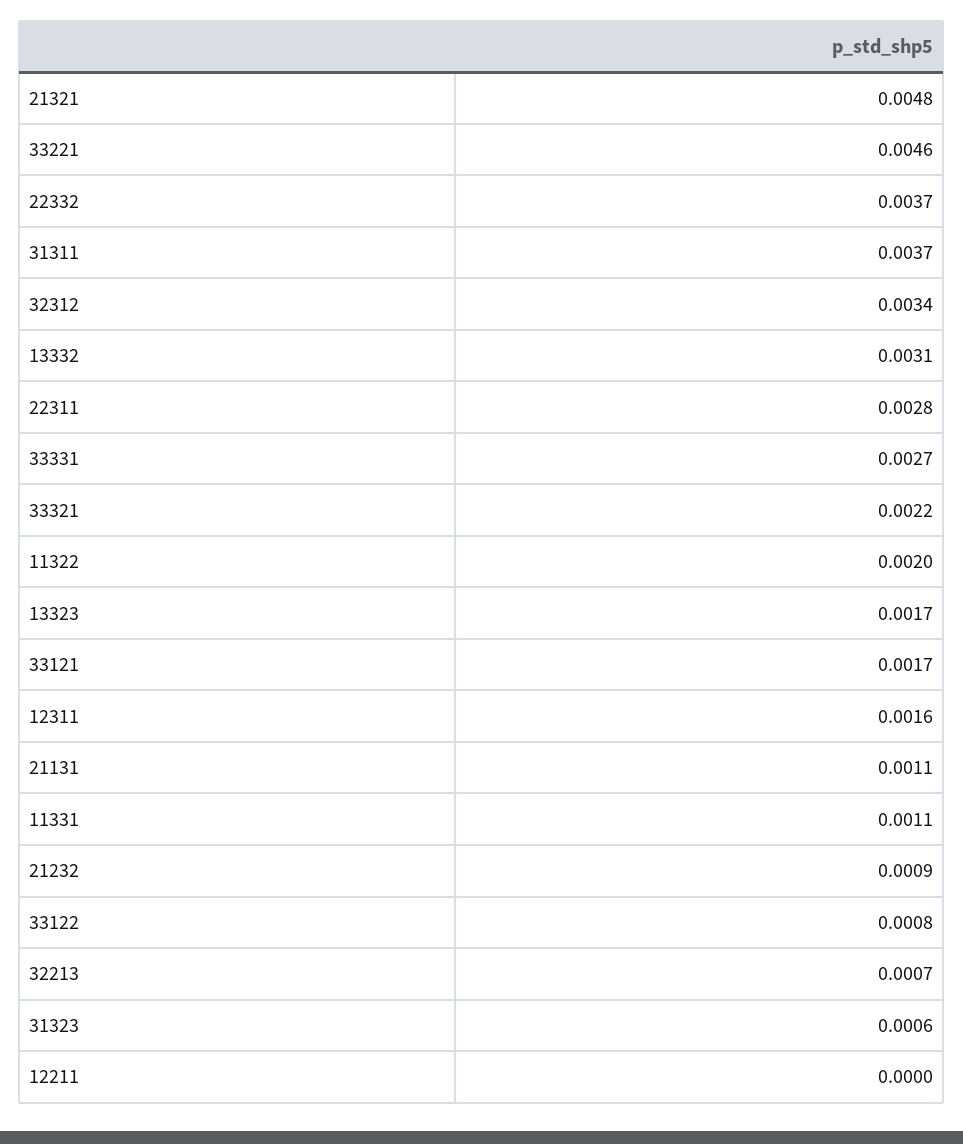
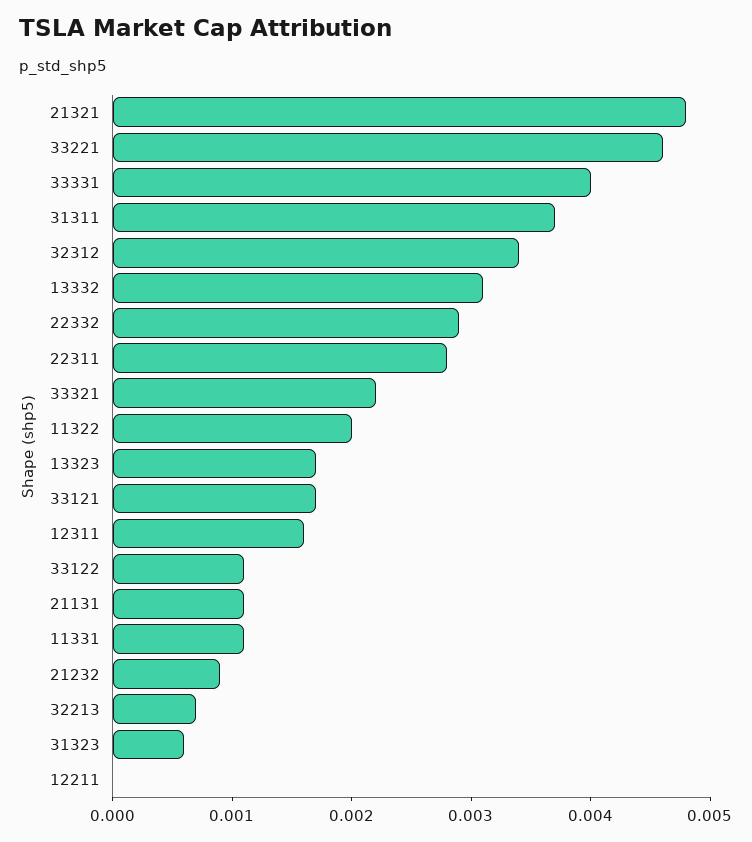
22332: 0.0037 -> 0.0029
33331: 0.0027 -> 0.004
33122: 0.0008 -> 0.0011

